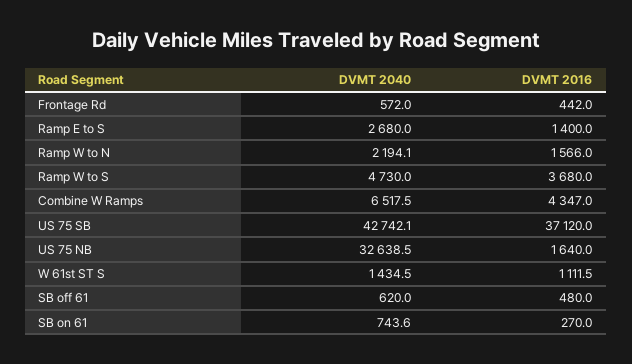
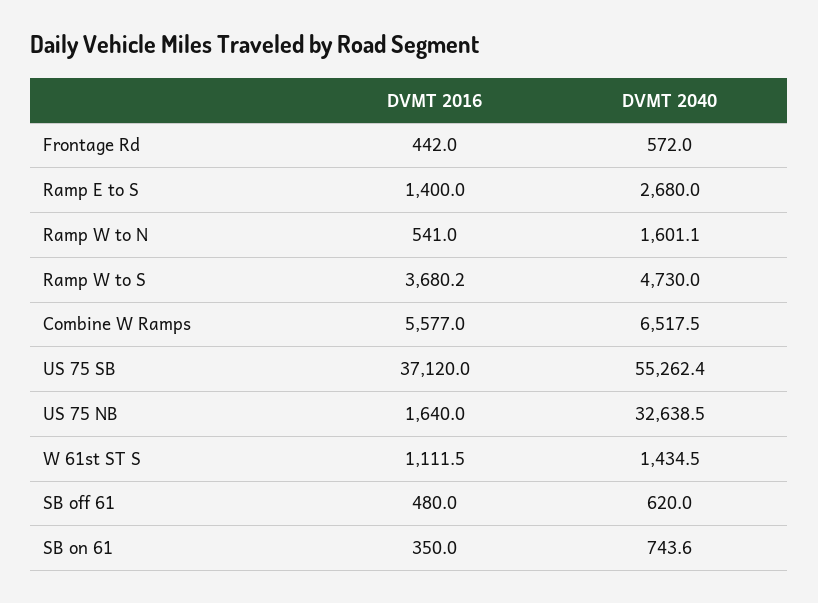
DVMT 2040, Ramp W to N: 2194.1 -> 1601.1
DVMT 2016, Ramp W to N: 1566 -> 541
DVMT 2016, Ramp W to S: 3680 -> 3680.2
DVMT 2016, Combine W Ramps: 4347 -> 5577
DVMT 2040, US 75 SB: 42742.1 -> 55262.4
DVMT 2016, SB on 61: 270 -> 350

